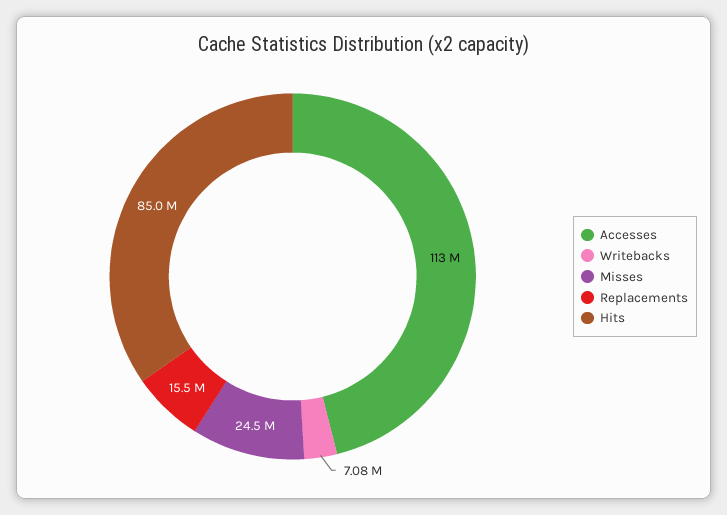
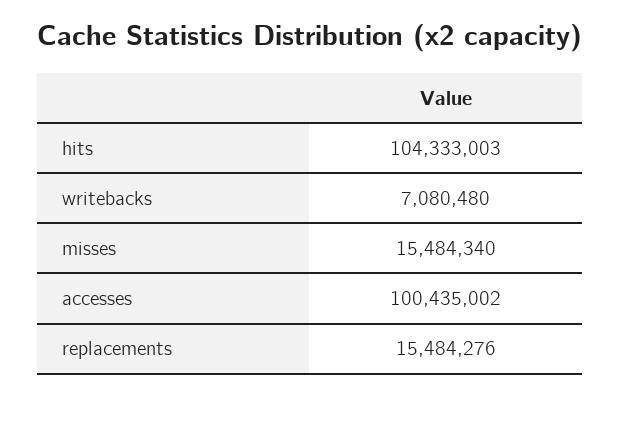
Accesses: 113000000 -> 100435002
Misses: 24500000 -> 15484340
Hits: 85000000 -> 104333003

